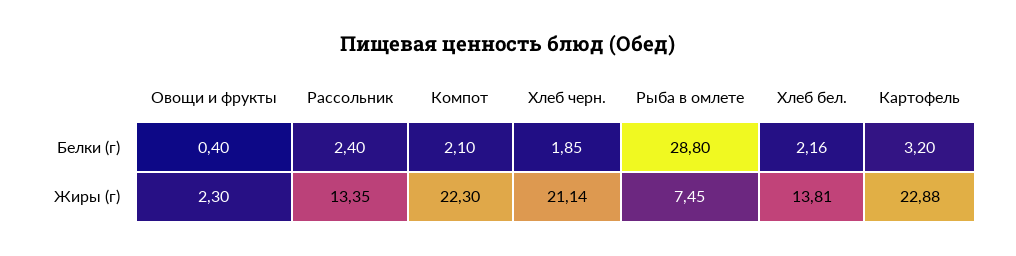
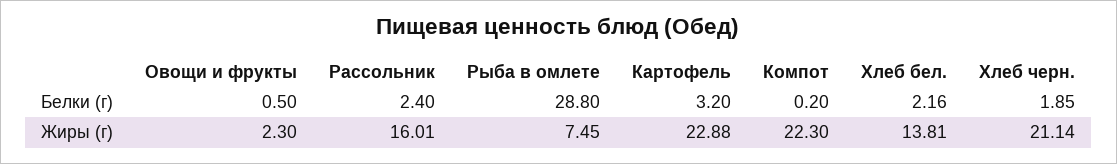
Овощи и фрукты, Белки (г): 0.4 -> 0.5
Компот, Белки (г): 2.1 -> 0.2
Рассольник, Жиры (г): 13.35 -> 16.01

